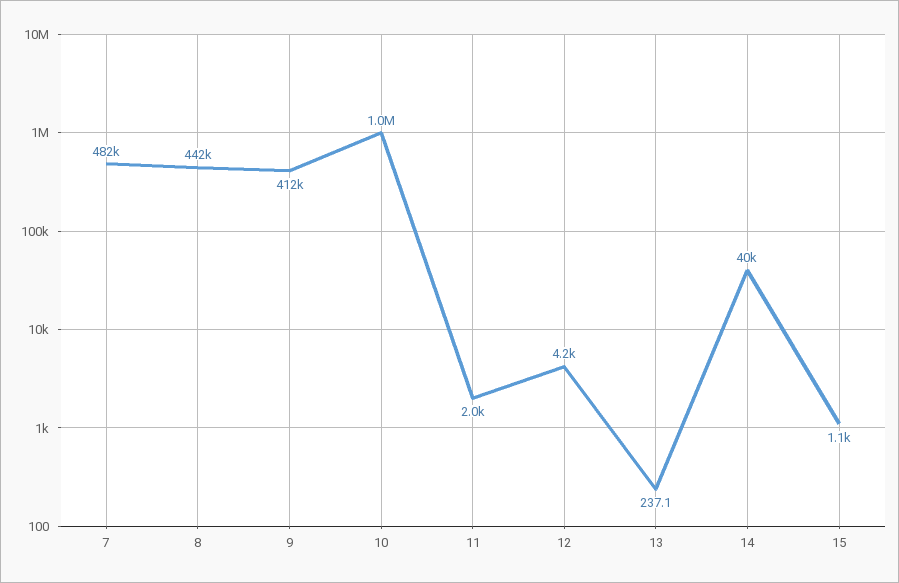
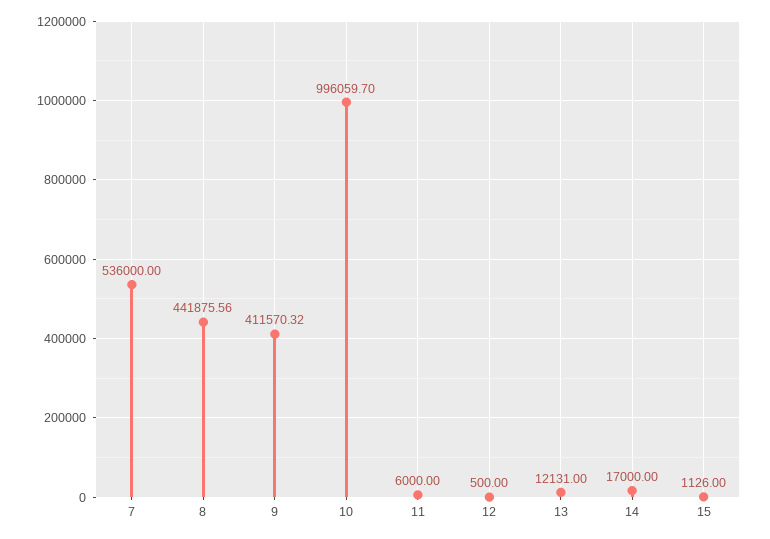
7: 482000 -> 536000
11: 2000 -> 6000
12: 4200 -> 500
13: 237.1 -> 12131
14: 40000 -> 17000

